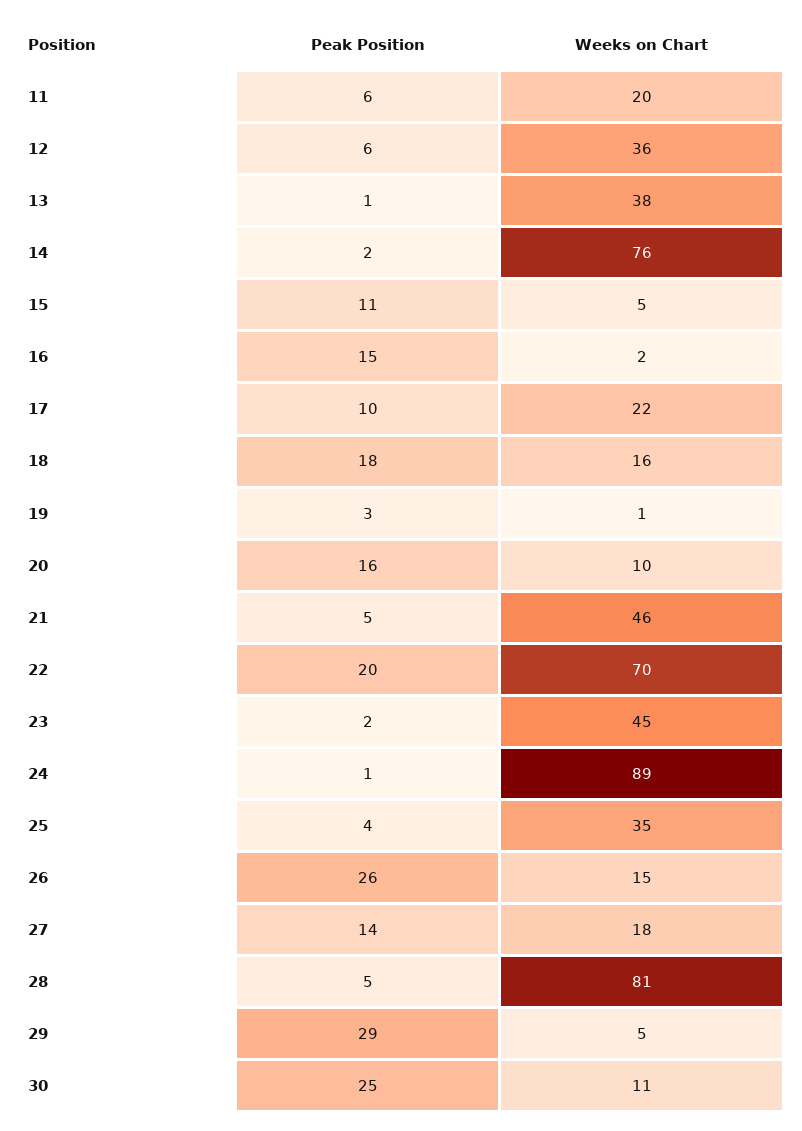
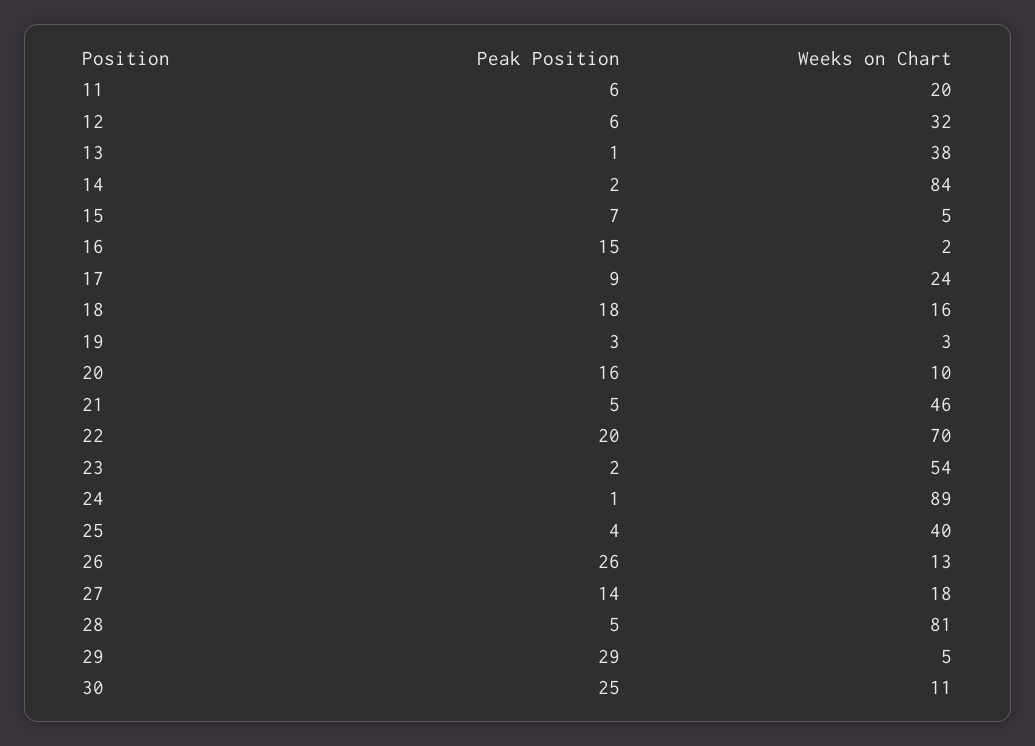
Weeks on Chart, 12: 36 -> 32
Weeks on Chart, 14: 76 -> 84
Peak Position, 15: 11 -> 7
Peak Position, 17: 10 -> 9
Weeks on Chart, 17: 22 -> 24
Weeks on Chart, 19: 1 -> 3
Weeks on Chart, 23: 45 -> 54
Weeks on Chart, 25: 35 -> 40
Weeks on Chart, 26: 15 -> 13

